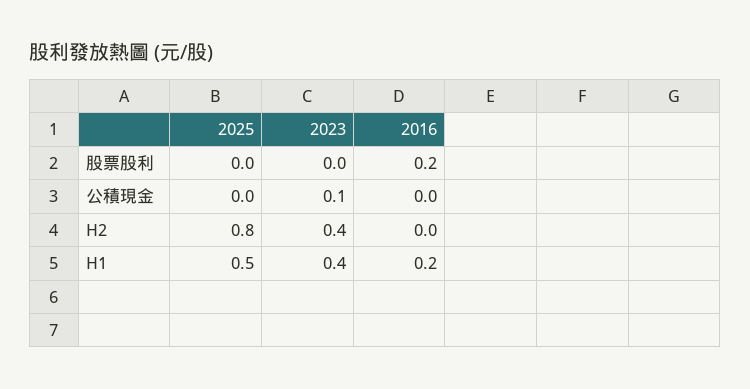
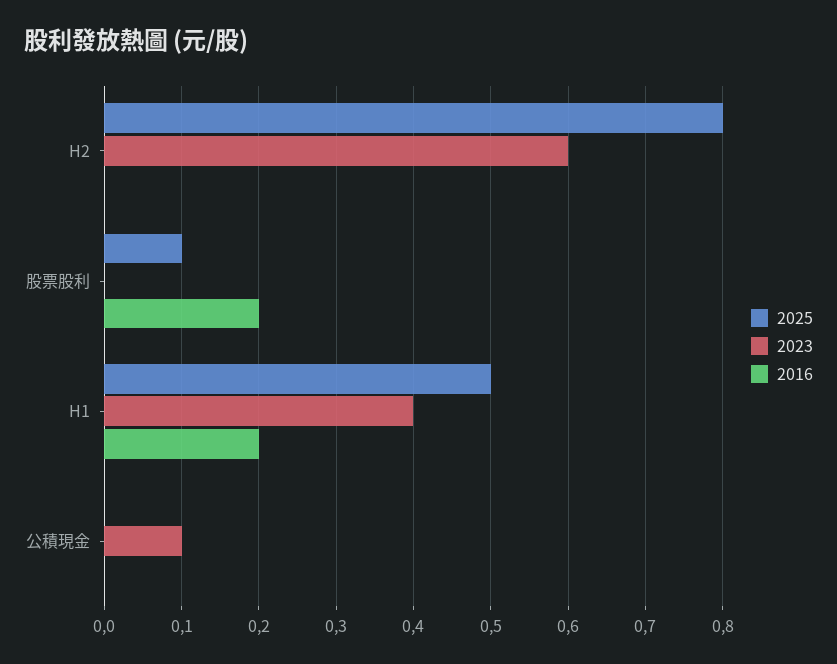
2025, 股票股利: 0 -> 0.1
2023, H2: 0.4 -> 0.6

